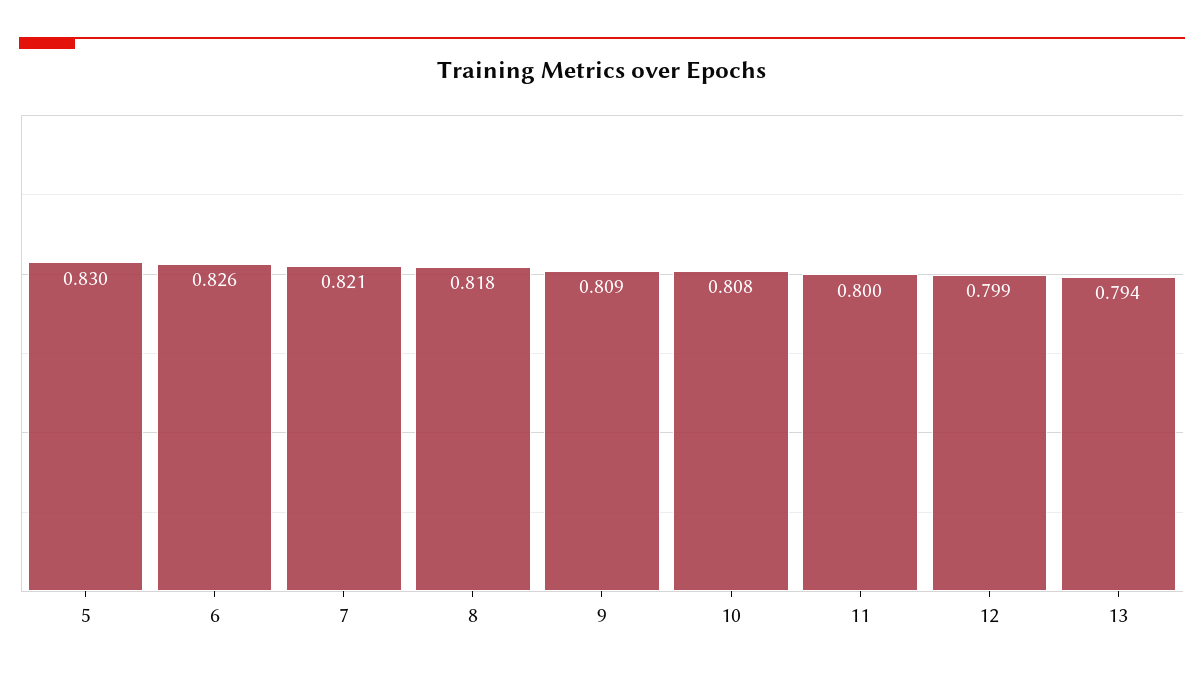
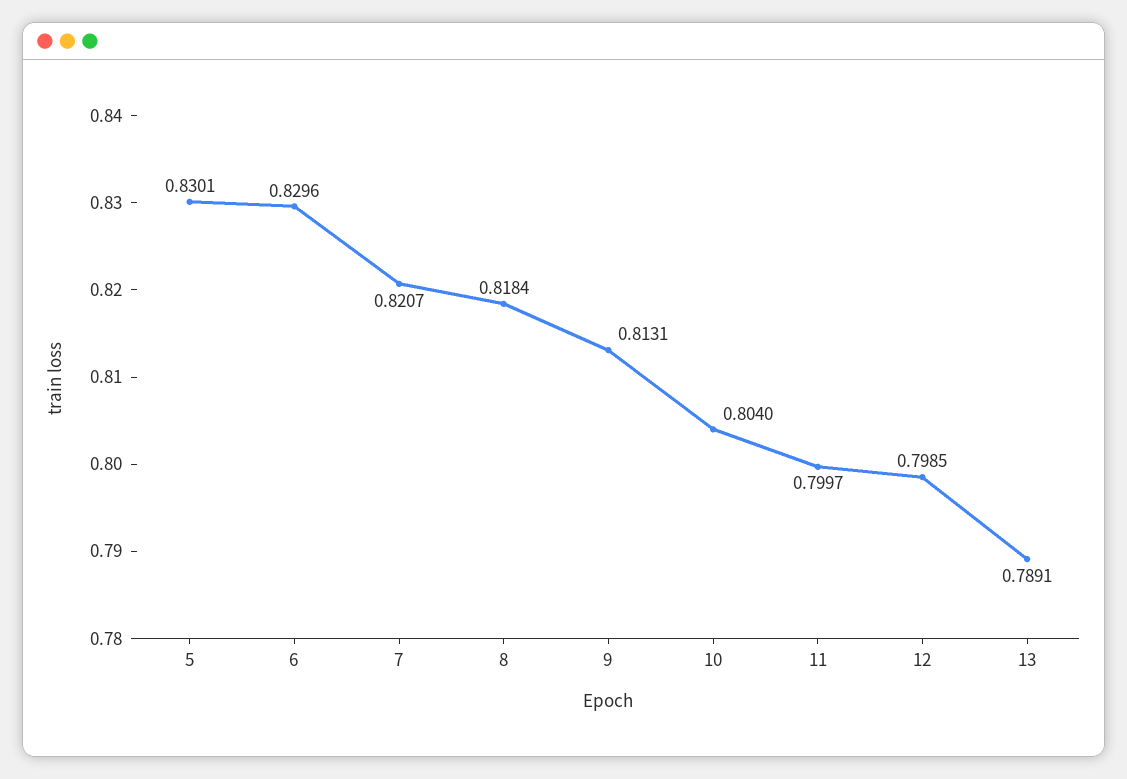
6: 0.826 -> 0.8296
9: 0.809 -> 0.8131
10: 0.808 -> 0.804
13: 0.794 -> 0.7891

